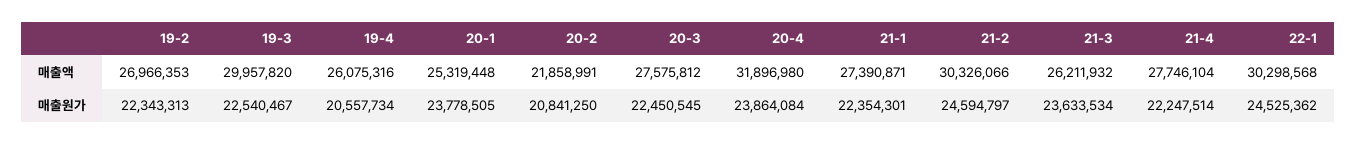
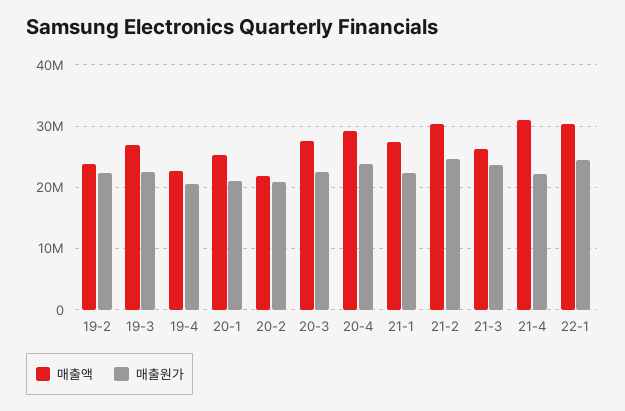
매출액, 19-2: 26966353 -> 24000000
매출액, 19-3: 29957820 -> 27000000
매출액, 19-4: 26075316 -> 23000000
매출액, 20-4: 31896980 -> 29000000
매출액, 21-4: 27746104 -> 31000000
매출원가, 20-1: 23778505 -> 21000000

